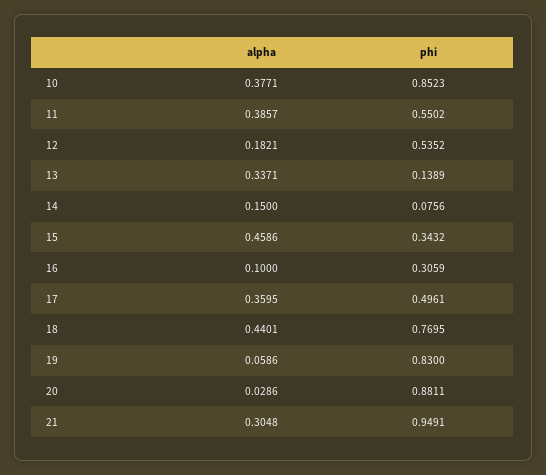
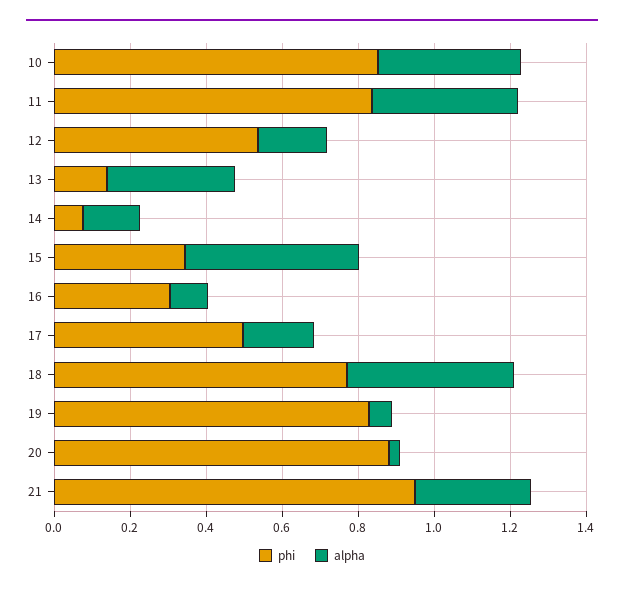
phi, 11: 0.5502 -> 0.85
alpha, 17: 0.3595 -> 0.2

